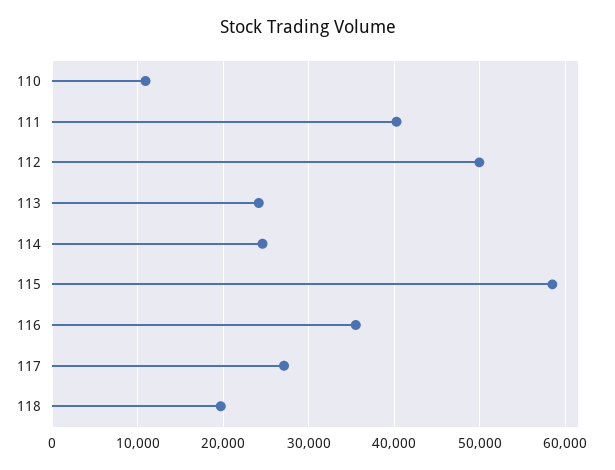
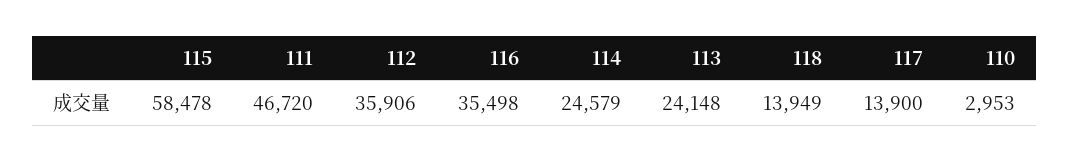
110: 11000 -> 2953
111: 40000 -> 46720
112: 50000 -> 35906
117: 27000 -> 13900
118: 20000 -> 13949

